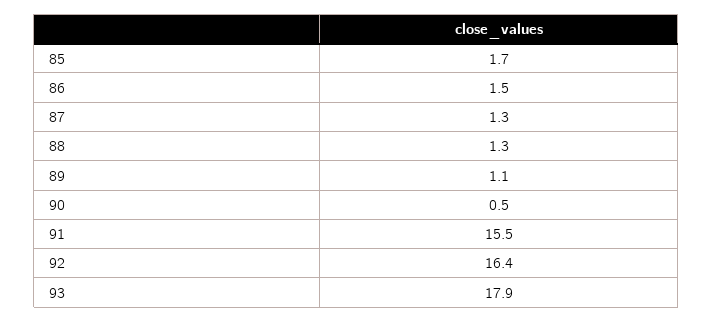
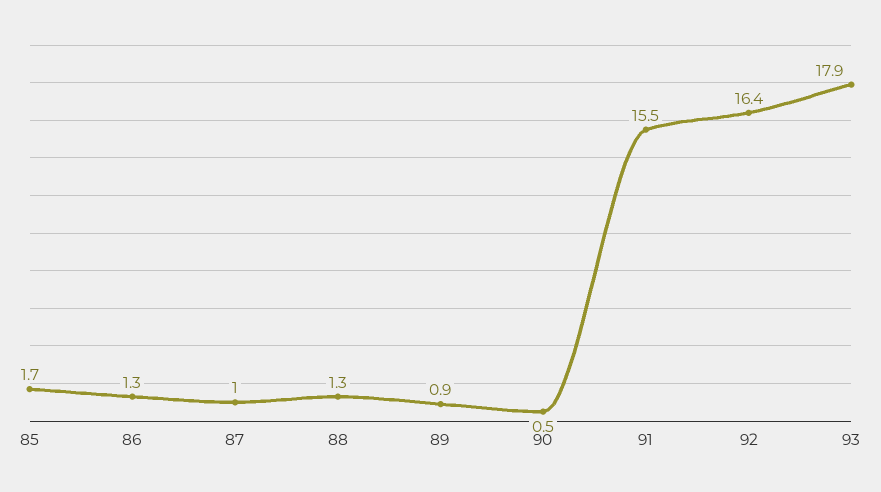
86: 1.5 -> 1.3
87: 1.3 -> 1
89: 1.1 -> 0.9

